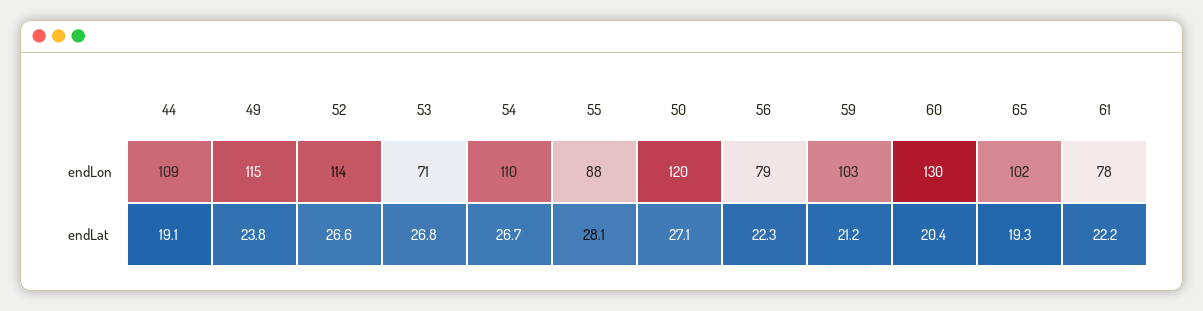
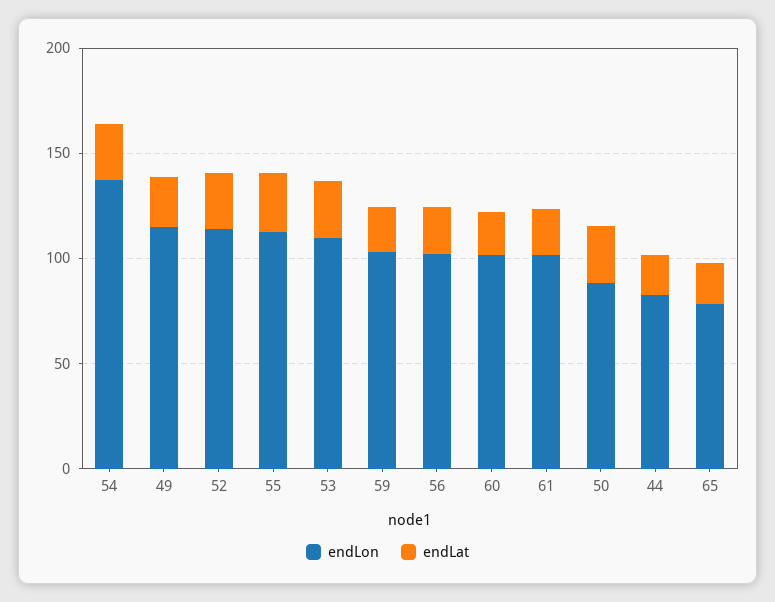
endLon, 44: 109 -> 80
endLon, 53: 71 -> 110
endLon, 54: 110 -> 140
endLon, 55: 88 -> 110
endLon, 50: 120 -> 90
endLon, 56: 79 -> 100
endLon, 60: 130 -> 100
endLon, 65: 102 -> 80
endLon, 61: 78 -> 100

